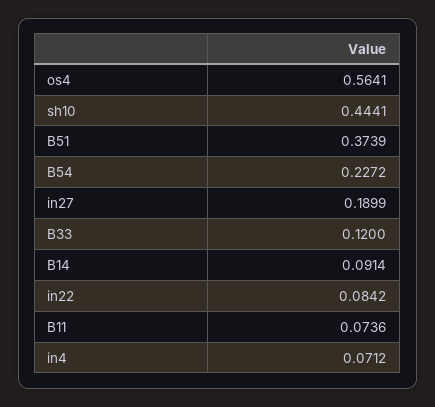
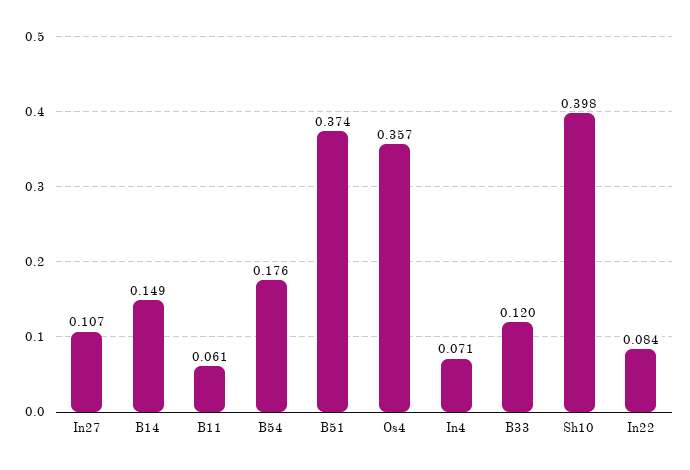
os4: 0.5641 -> 0.357
sh10: 0.4441 -> 0.398
B54: 0.2272 -> 0.176
in27: 0.1899 -> 0.107
B14: 0.0914 -> 0.149
B11: 0.0736 -> 0.061

